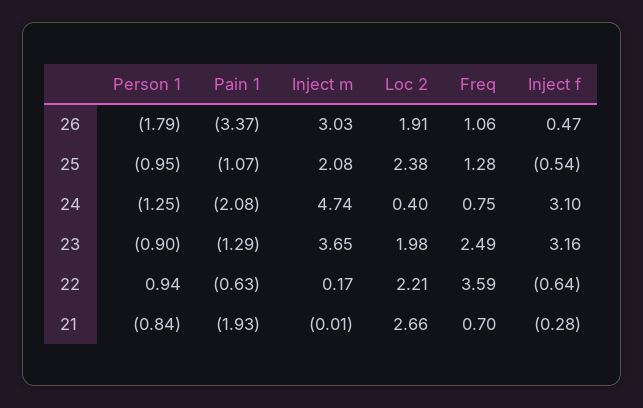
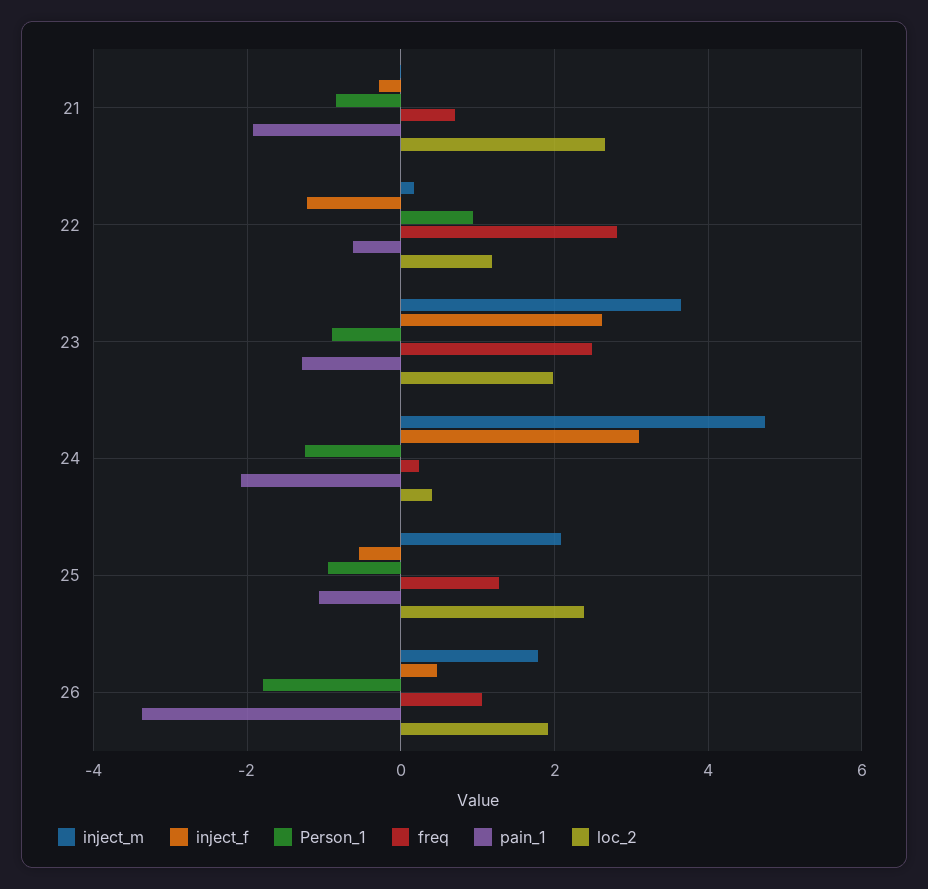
Inject m, 26: 3.03 -> 1.8
Freq, 24: 0.75 -> 0.2
Inject f, 23: 3.16 -> 2.6
Loc 2, 22: 2.21 -> 1.2
Freq, 22: 3.59 -> 2.8
Inject f, 22: -0.64 -> -1.2

